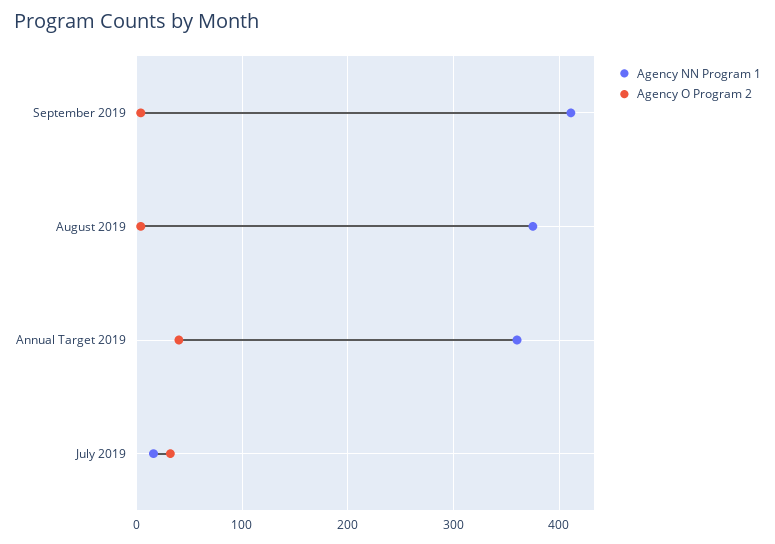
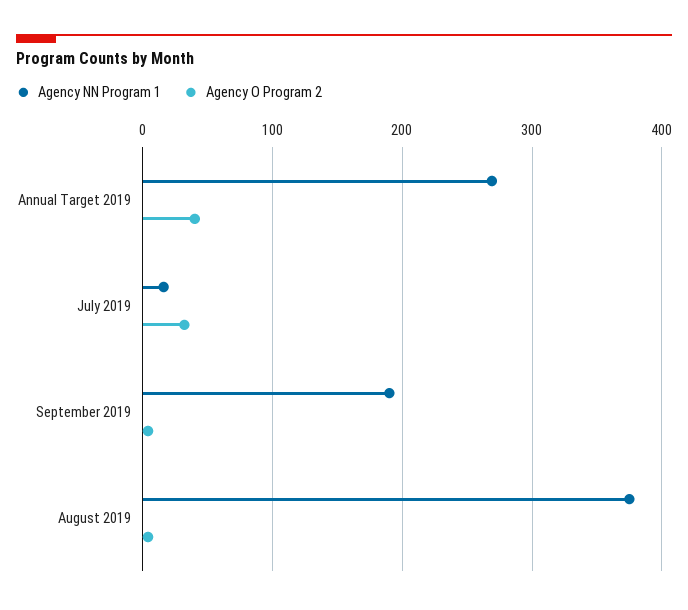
Agency NN Program 1, September 2019: 410 -> 190
Agency NN Program 1, Annual Target 2019: 360 -> 270

